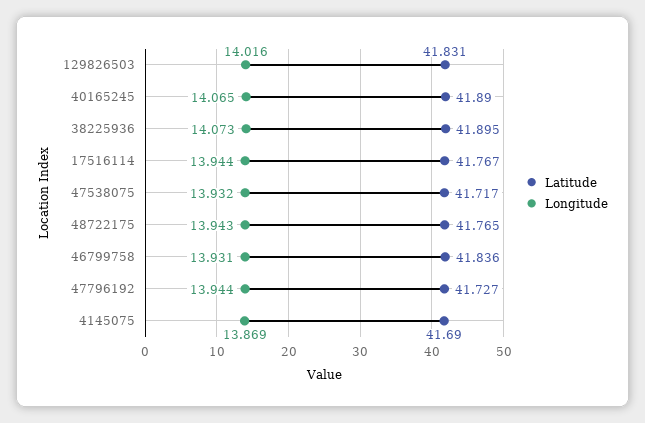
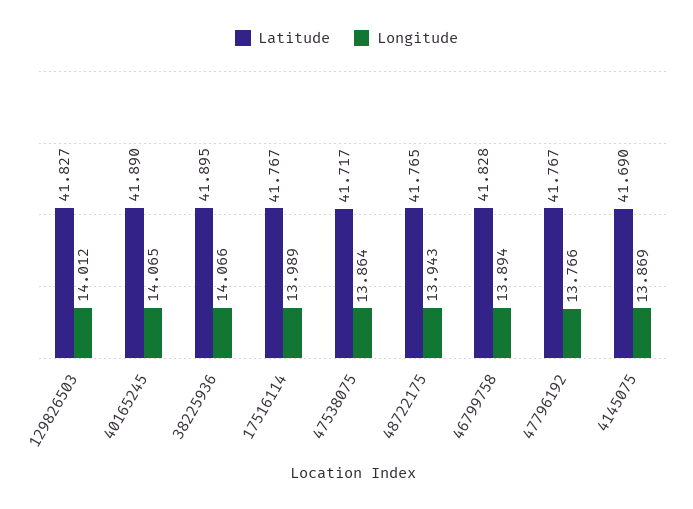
Latitude, 129826503: 41.831 -> 41.827
Longitude, 129826503: 14.016 -> 14.012
Longitude, 38225936: 14.073 -> 14.066
Longitude, 17516114: 13.944 -> 13.989
Longitude, 47538075: 13.932 -> 13.864
Latitude, 46799758: 41.836 -> 41.828
Longitude, 46799758: 13.931 -> 13.894
Latitude, 47796192: 41.727 -> 41.767
Longitude, 47796192: 13.944 -> 13.766

